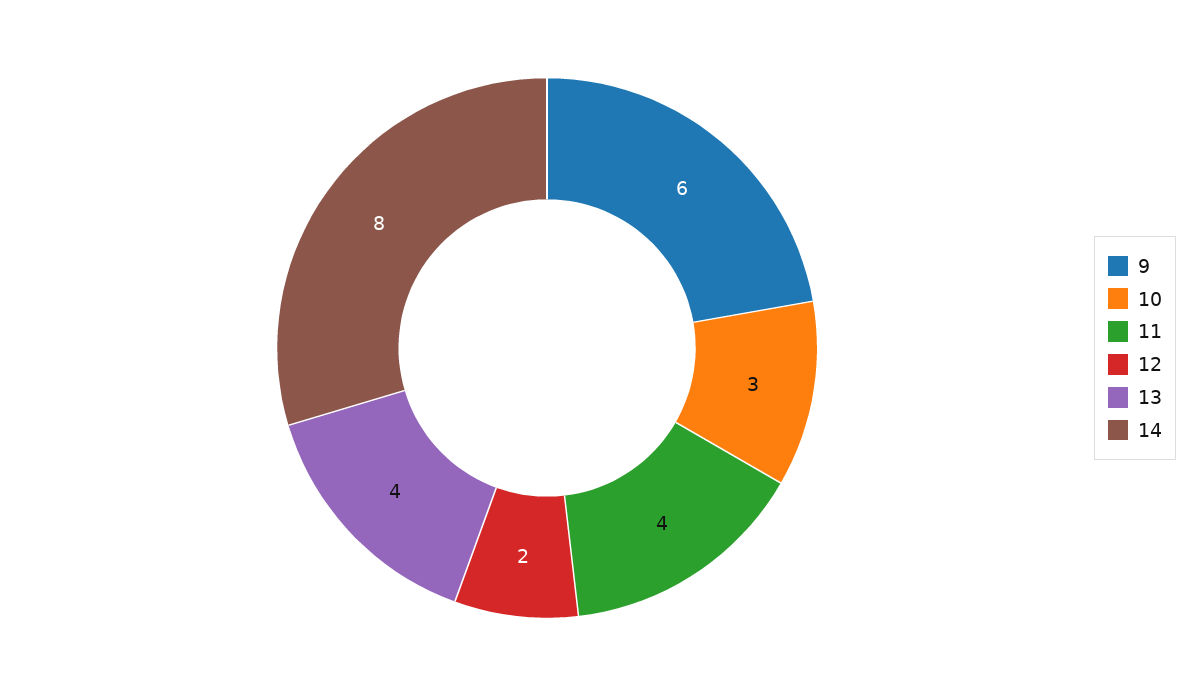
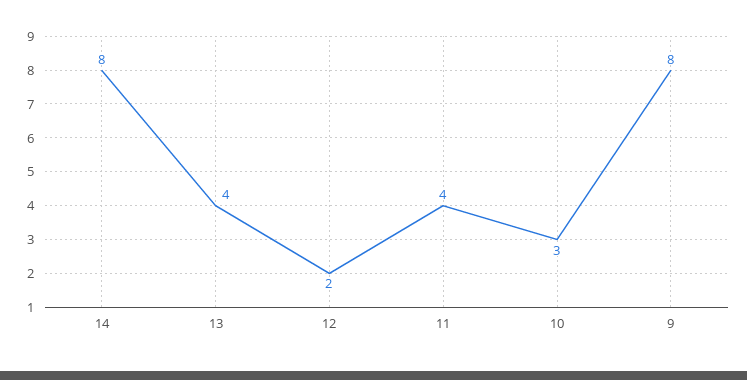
9: 6 -> 8

